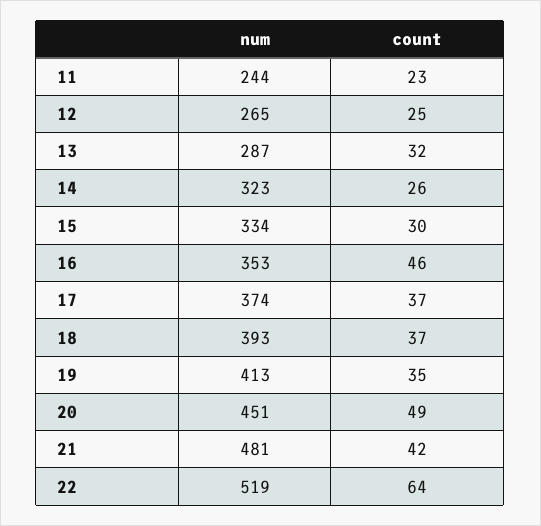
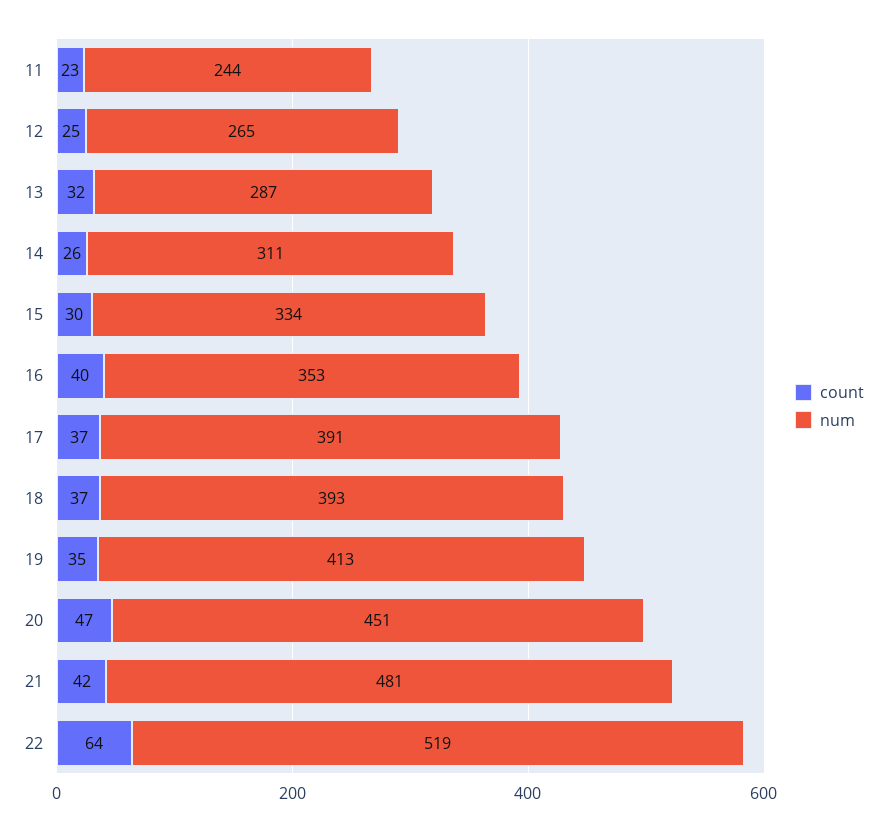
num, 14: 323 -> 311
count, 16: 46 -> 40
num, 17: 374 -> 391
count, 20: 49 -> 47

